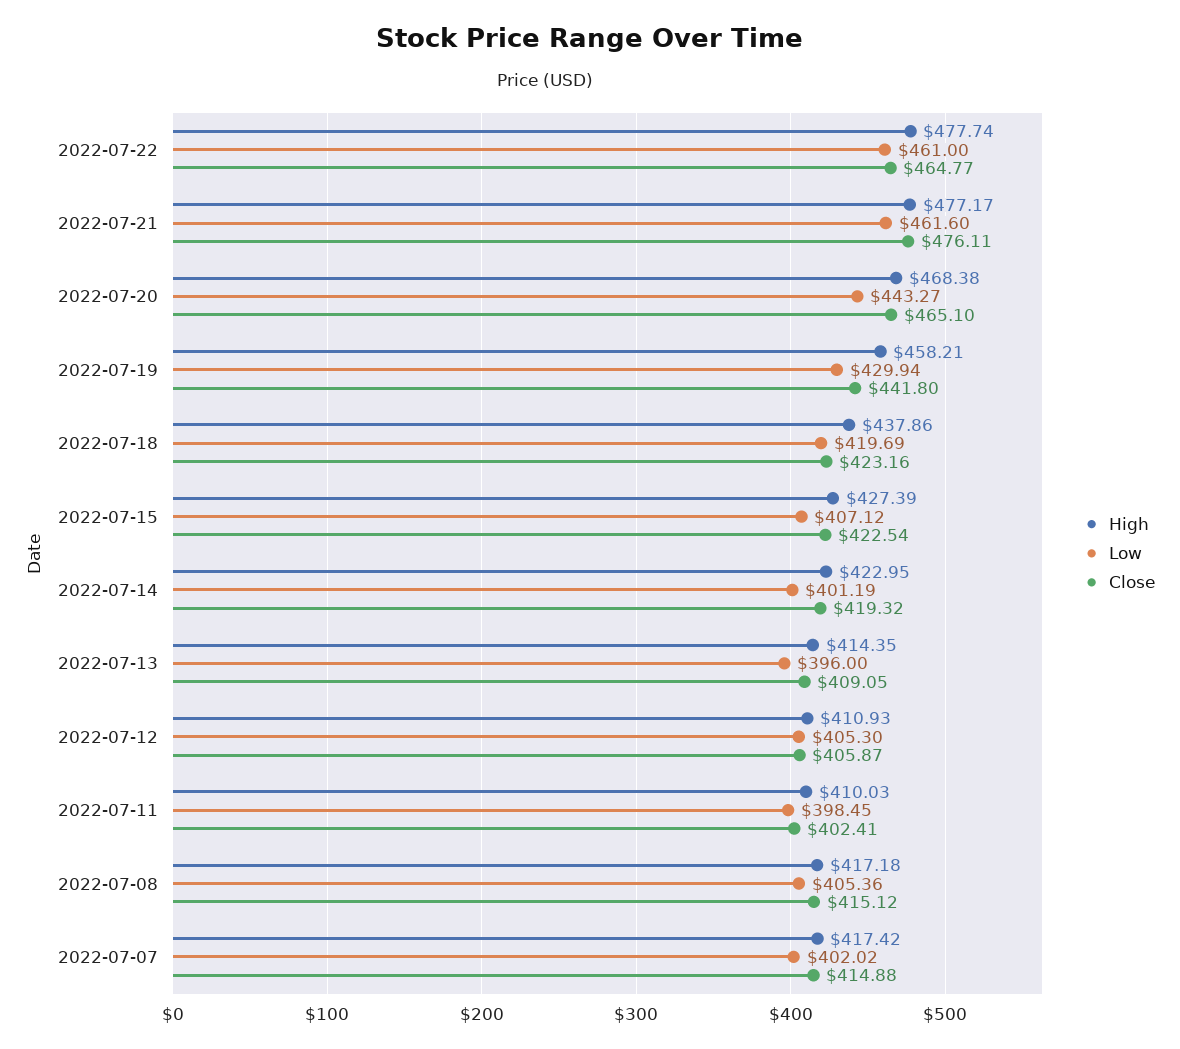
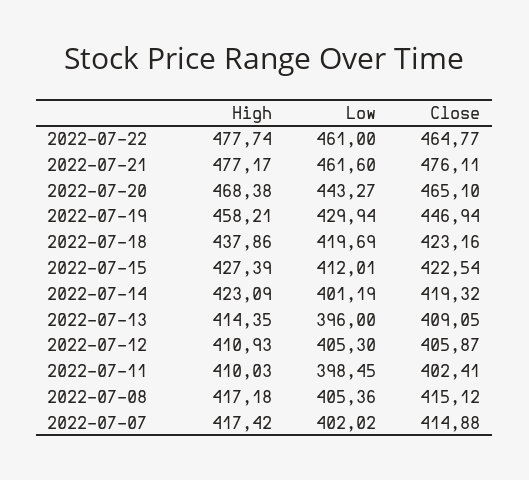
Close, 2022-07-19: 441.8 -> 446.94
Low, 2022-07-15: 407.12 -> 412.01
High, 2022-07-14: 422.95 -> 423.09

